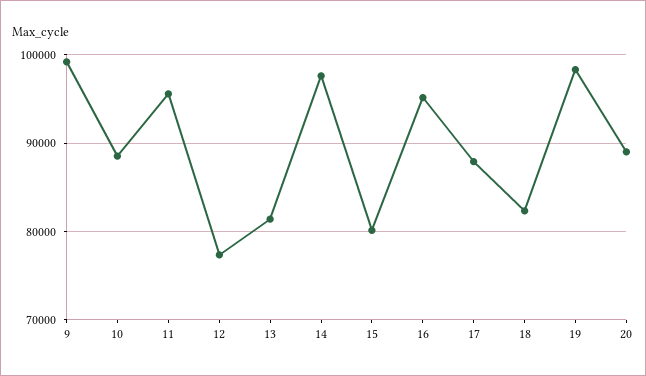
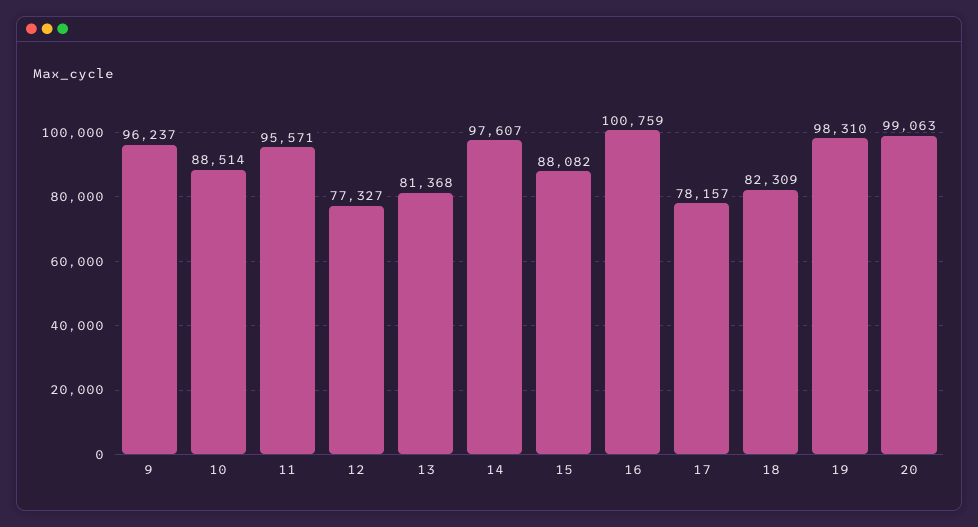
9: 99000 -> 96237
15: 80000 -> 88082
16: 95000 -> 100759
17: 88000 -> 78157
20: 89000 -> 99063

